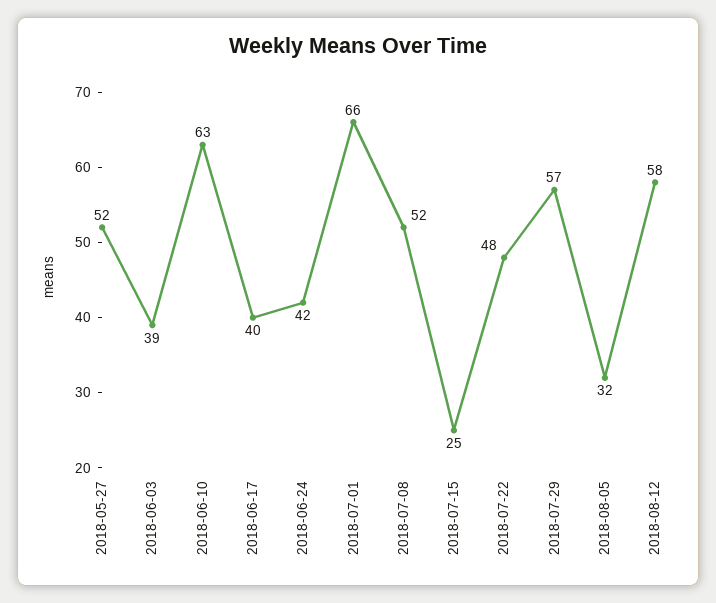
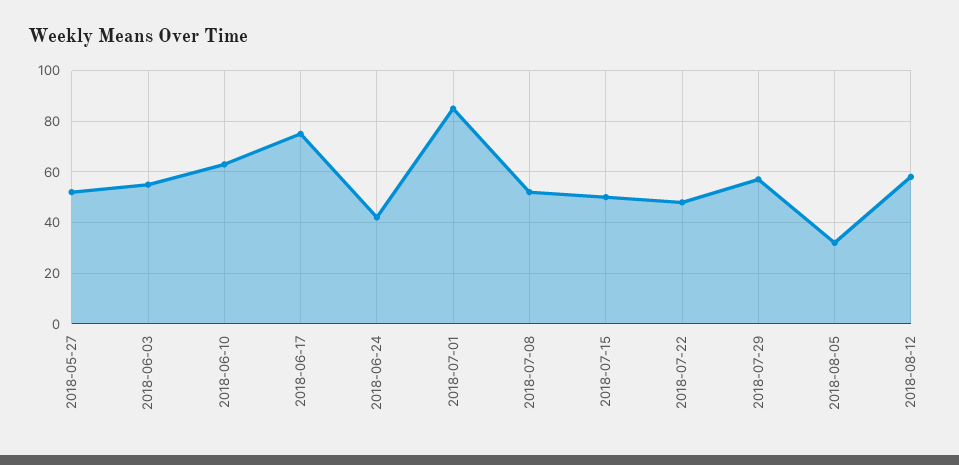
2018-06-03: 39 -> 55
2018-06-17: 40 -> 75
2018-07-01: 66 -> 85
2018-07-15: 25 -> 50

